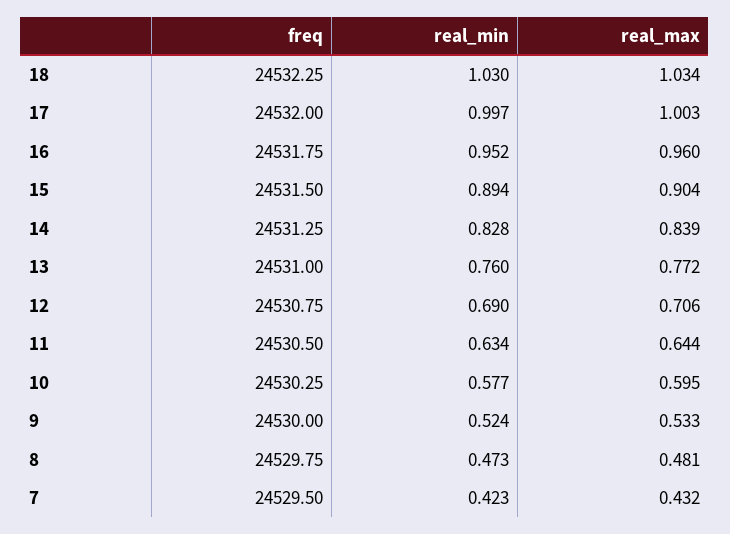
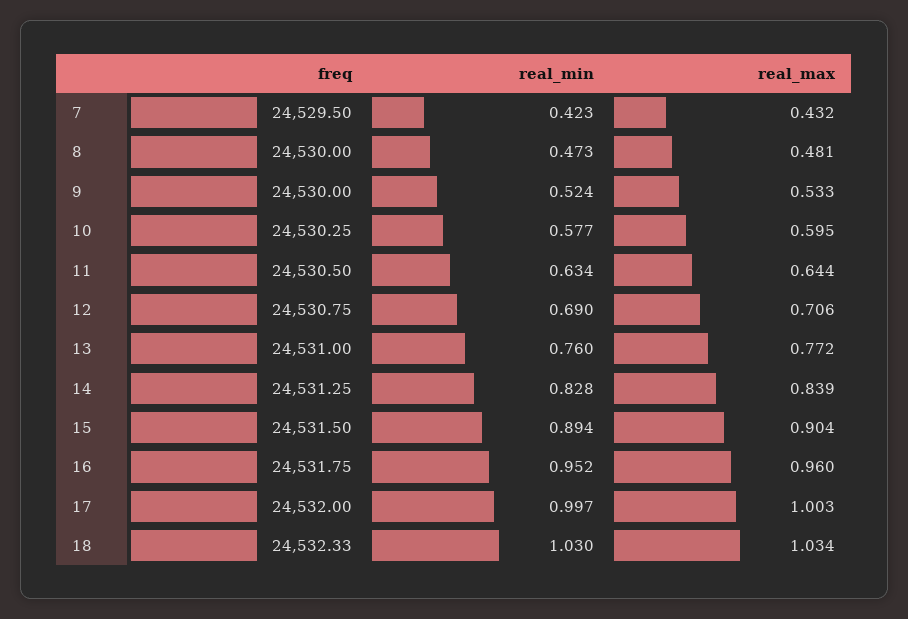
freq, 18: 24532.25 -> 24532.33
freq, 8: 24529.75 -> 24530

